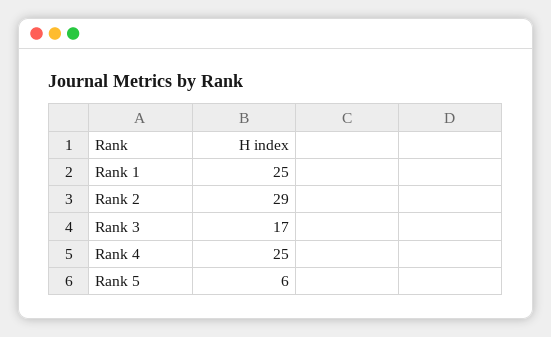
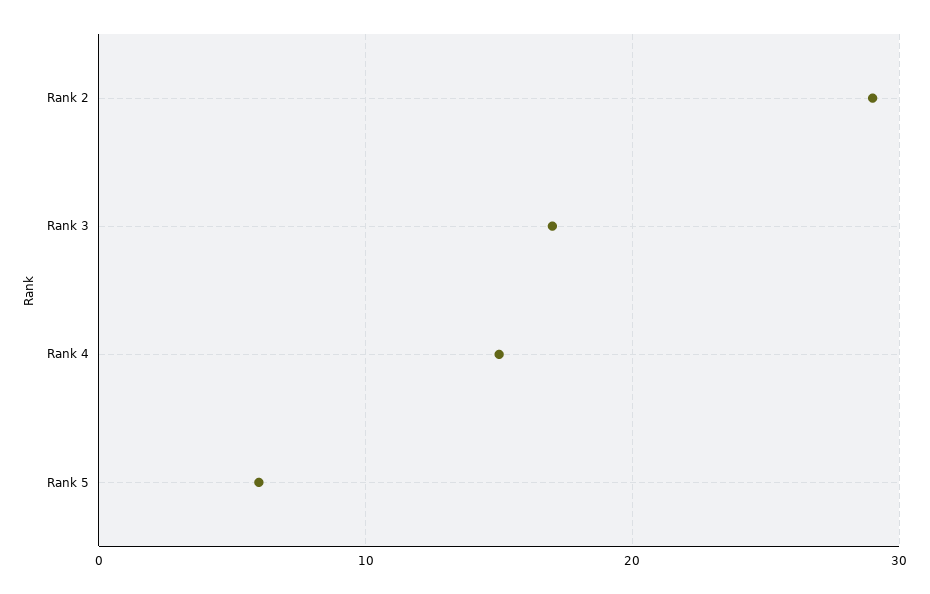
Rank 1: 25 -> none
Rank 4: 25 -> 15

